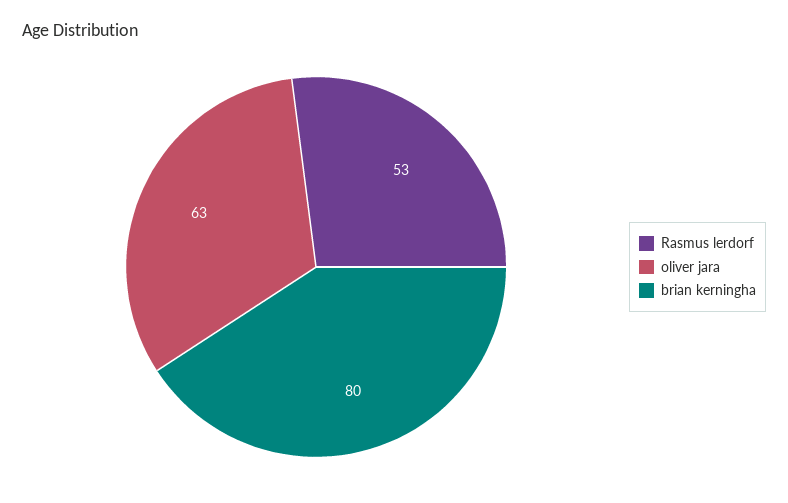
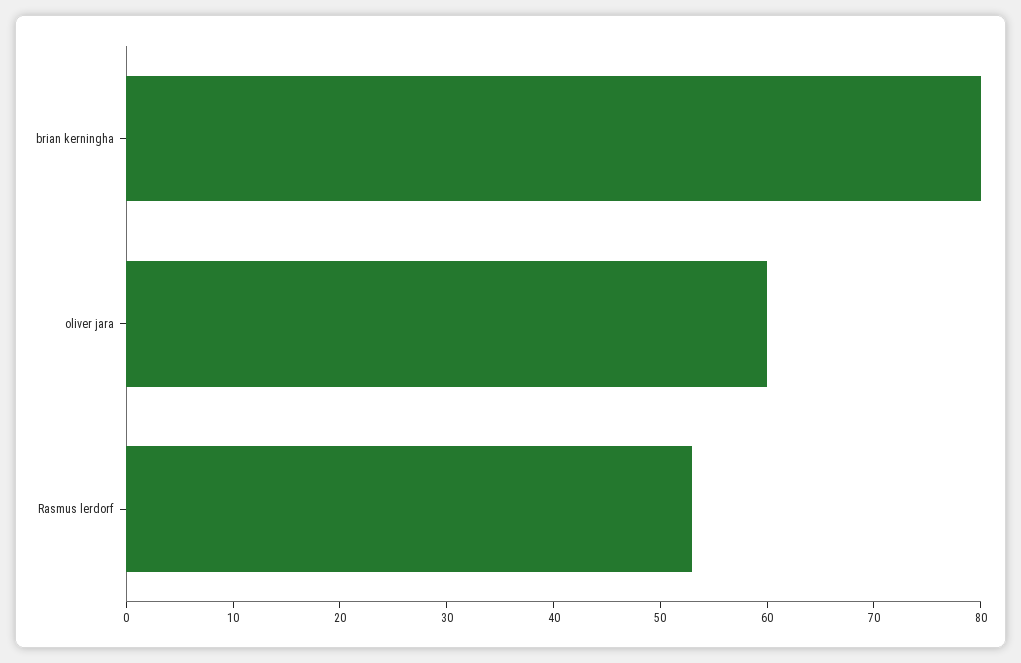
oliver jara: 63 -> 60

